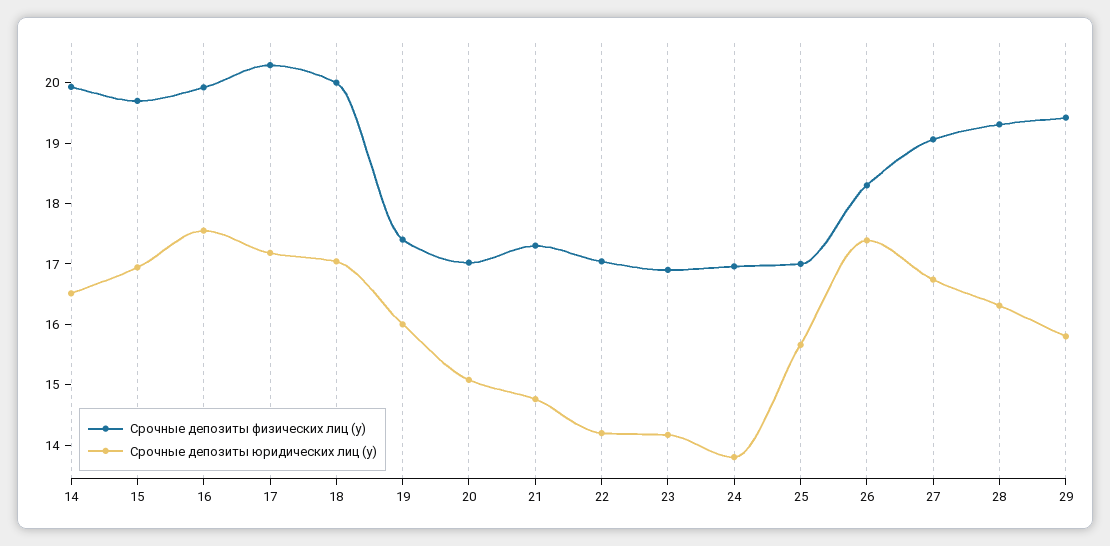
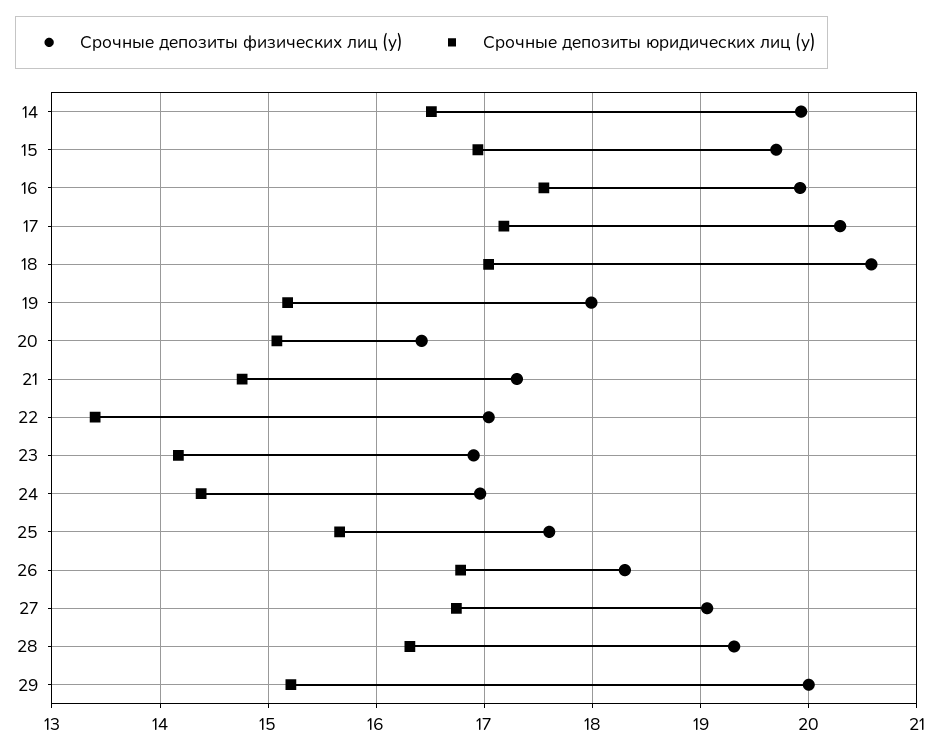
Срочные депозиты физических лиц (y), 18: 20 -> 20.6
Срочные депозиты физических лиц (y), 19: 17.4 -> 18
Срочные депозиты юридических лиц (y), 19: 16 -> 15.2
Срочные депозиты физических лиц (y), 20: 17 -> 16.4
Срочные депозиты юридических лиц (y), 22: 14.2 -> 13.4
Срочные депозиты юридических лиц (y), 24: 13.8 -> 14.4
Срочные депозиты физических лиц (y), 25: 17 -> 17.6
Срочные депозиты юридических лиц (y), 26: 17.4 -> 16.8
Срочные депозиты физических лиц (y), 29: 19.4 -> 20
Срочные депозиты юридических лиц (y), 29: 15.8 -> 15.2

